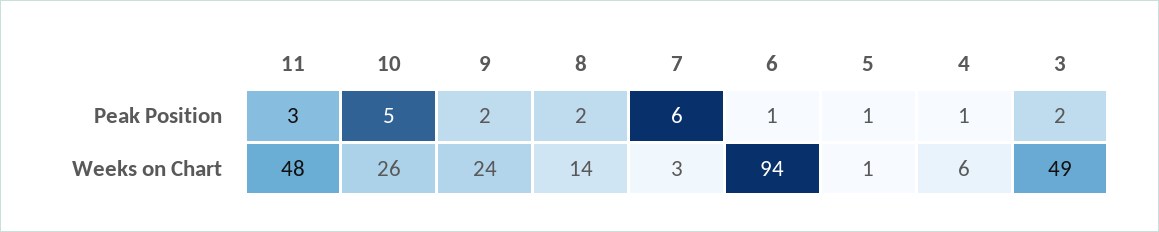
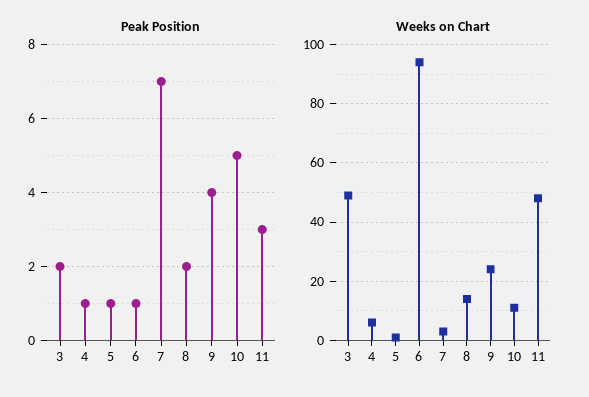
Peak Position, 9: 2 -> 4
Peak Position, 7: 6 -> 7
Weeks on Chart, 10: 26 -> 10

